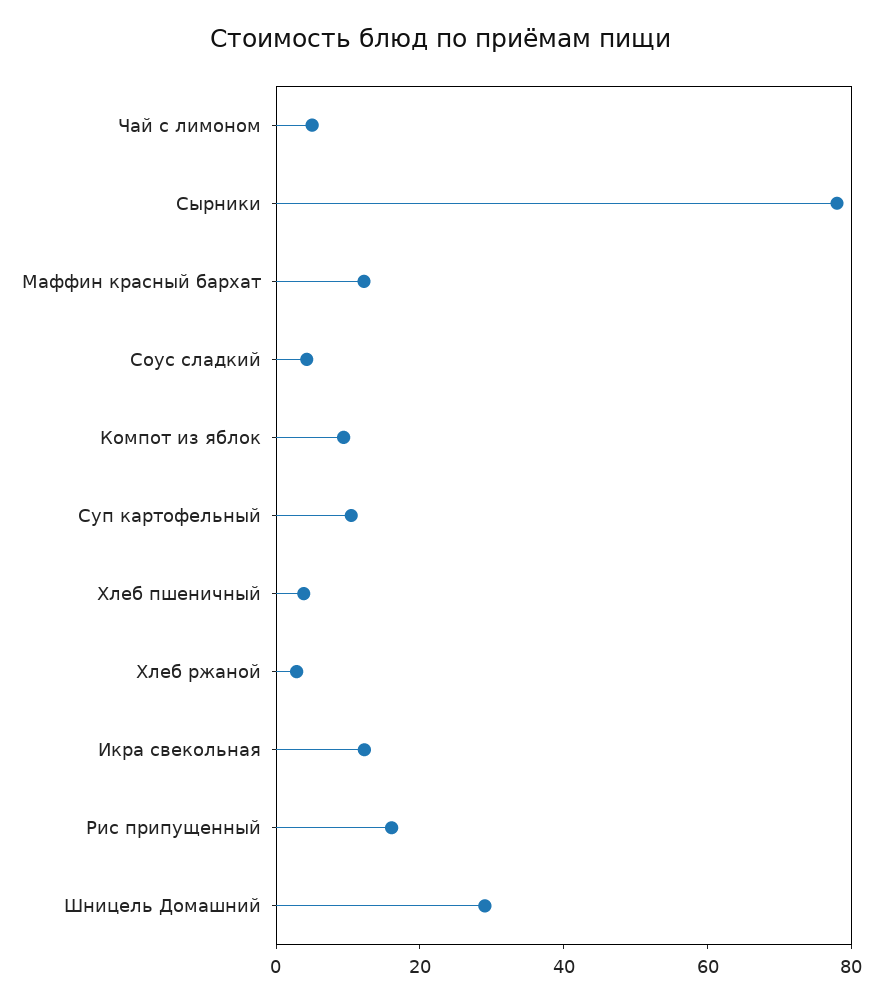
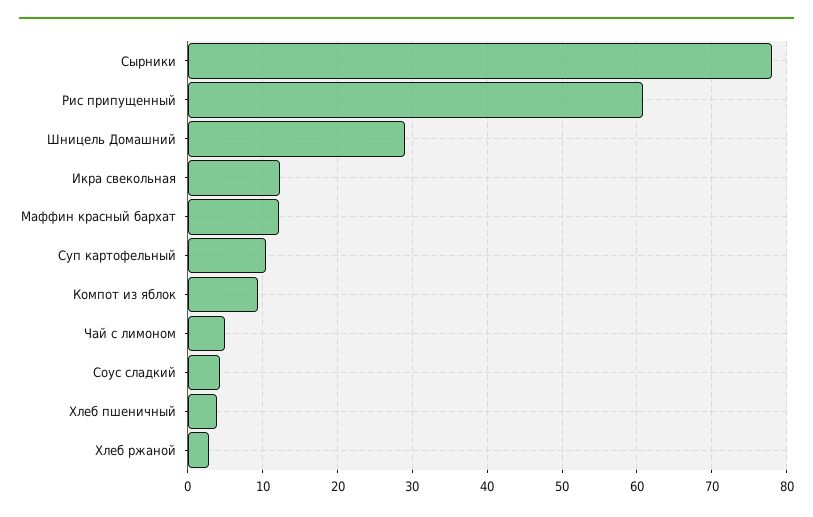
Рис припущенный: 15 -> 61

